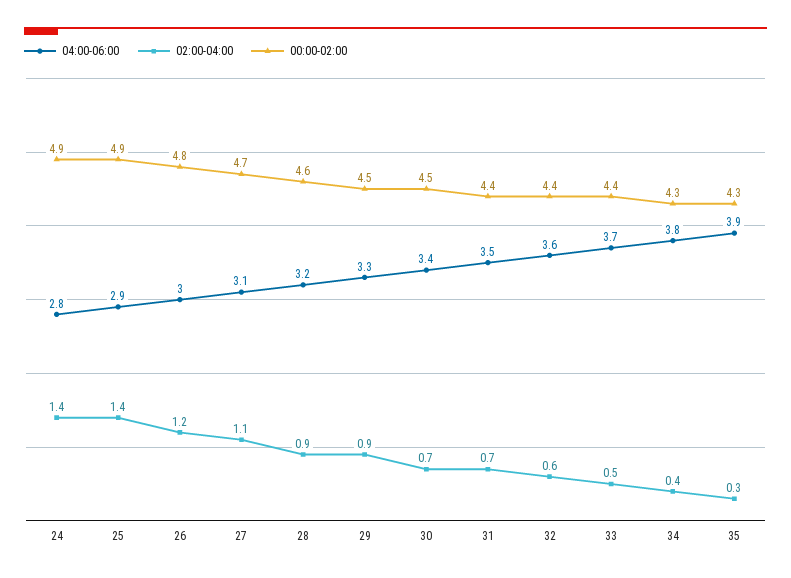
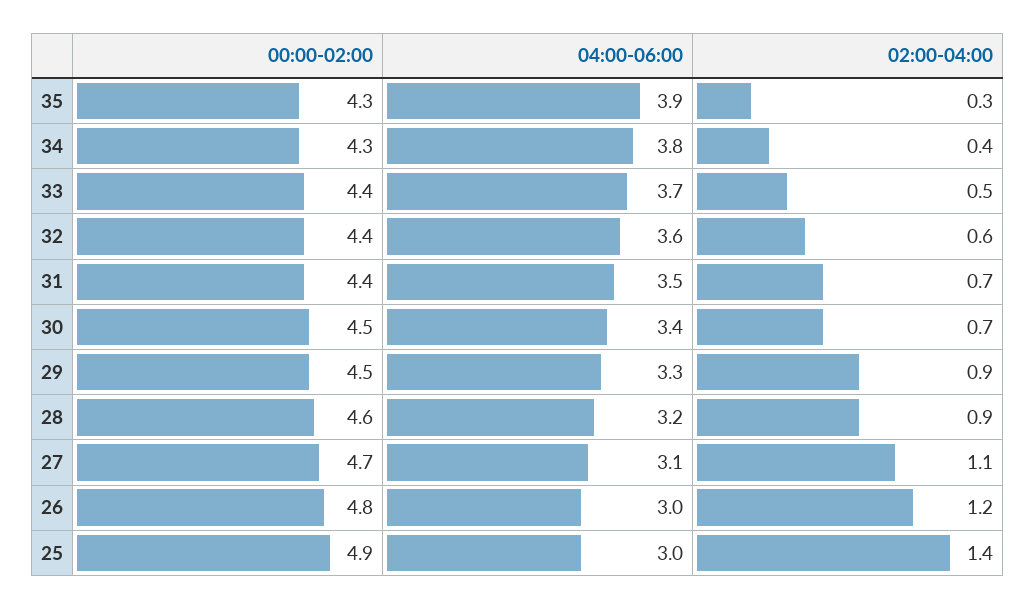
04:00-06:00, 24: 2.8 -> none
02:00-04:00, 24: 1.4 -> none
00:00-02:00, 24: 4.9 -> none
04:00-06:00, 25: 2.9 -> 3

